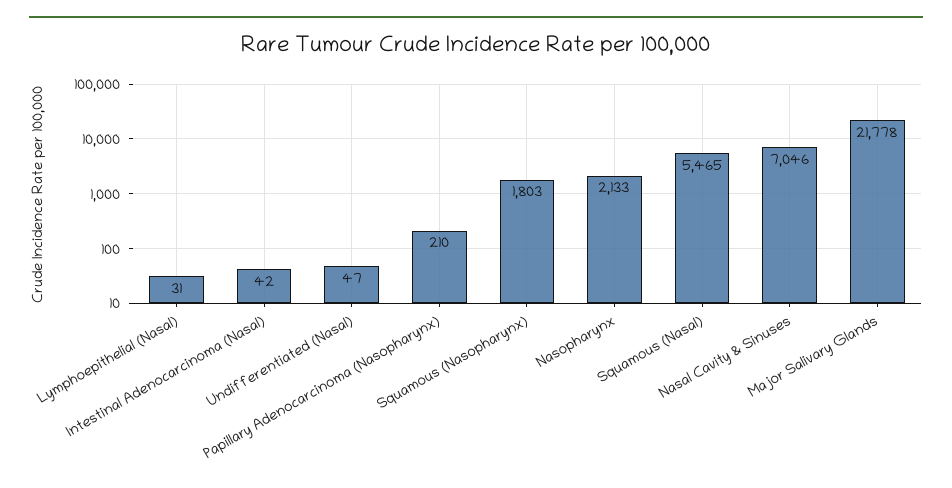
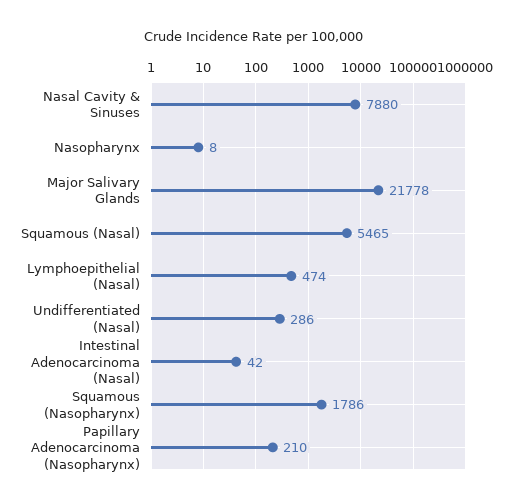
Lymphoepithelial (Nasal): 31 -> 474
Undifferentiated (Nasal): 47 -> 286
Squamous (Nasopharynx): 1803 -> 1786
Nasopharynx: 2133 -> 8
Nasal Cavity & Sinuses: 7046 -> 7880

